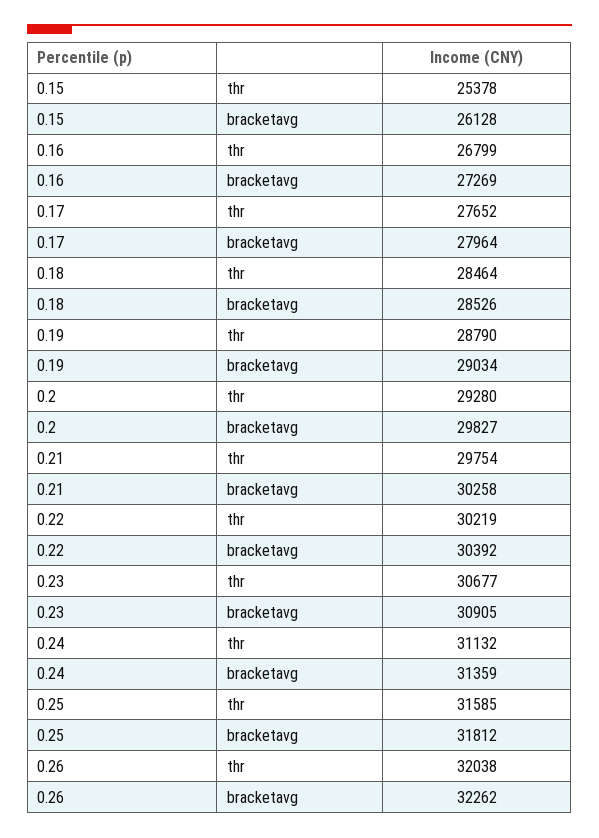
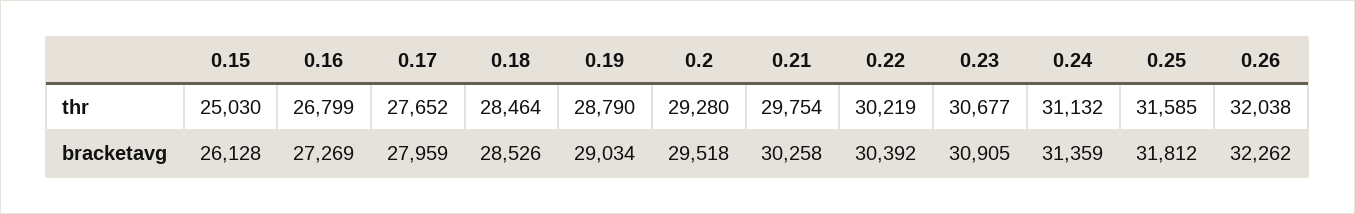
0.15, thr: 25378 -> 25030
0.17, bracketavg: 27964 -> 27959
0.2, bracketavg: 29827 -> 29518

